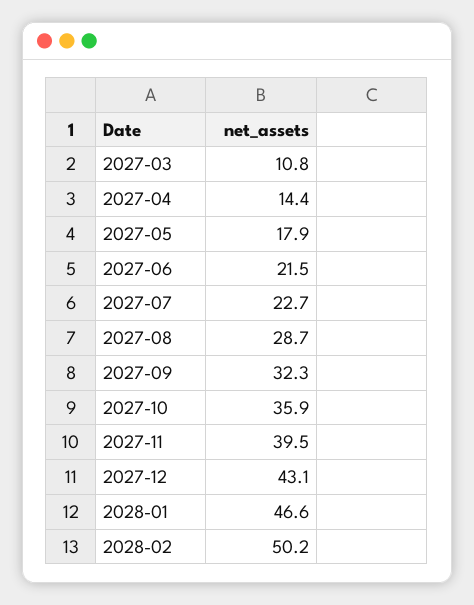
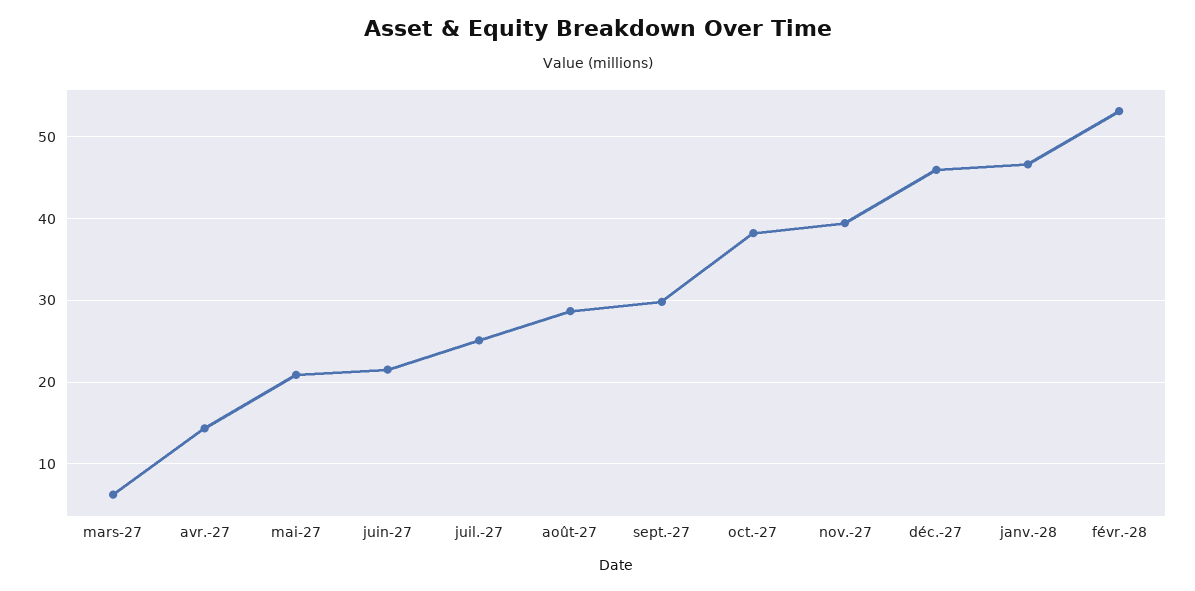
2027-03: 10.8 -> 6
2027-05: 17.9 -> 21
2027-07: 22.7 -> 25
2027-09: 32.3 -> 30
2027-10: 35.9 -> 38
2027-12: 43.1 -> 46
2028-02: 50.2 -> 53

